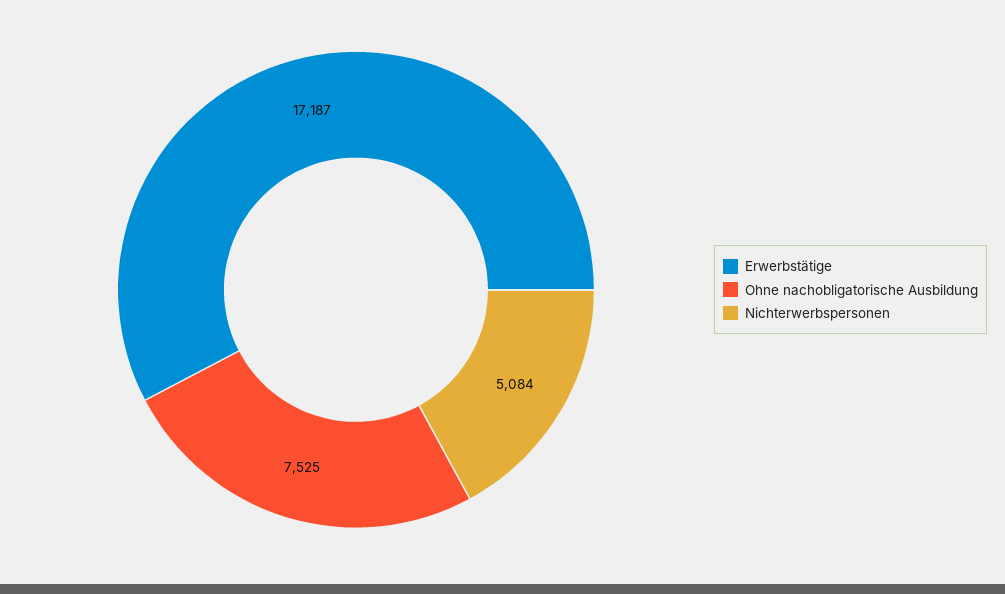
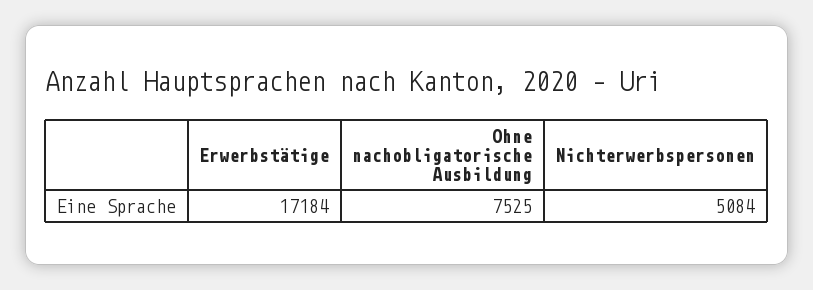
Erwerbstätige: 17187 -> 17184

